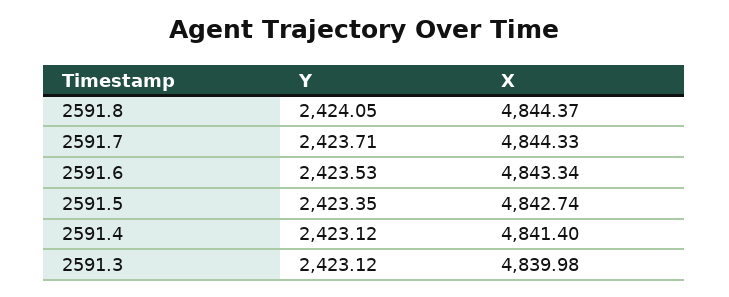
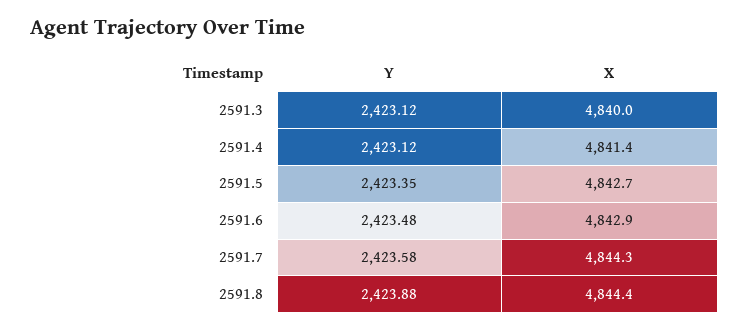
Y, 2591.8: 2424.05 -> 2423.88
Y, 2591.7: 2423.71 -> 2423.58
Y, 2591.6: 2423.53 -> 2423.48
X, 2591.6: 4843.34 -> 4842.9

